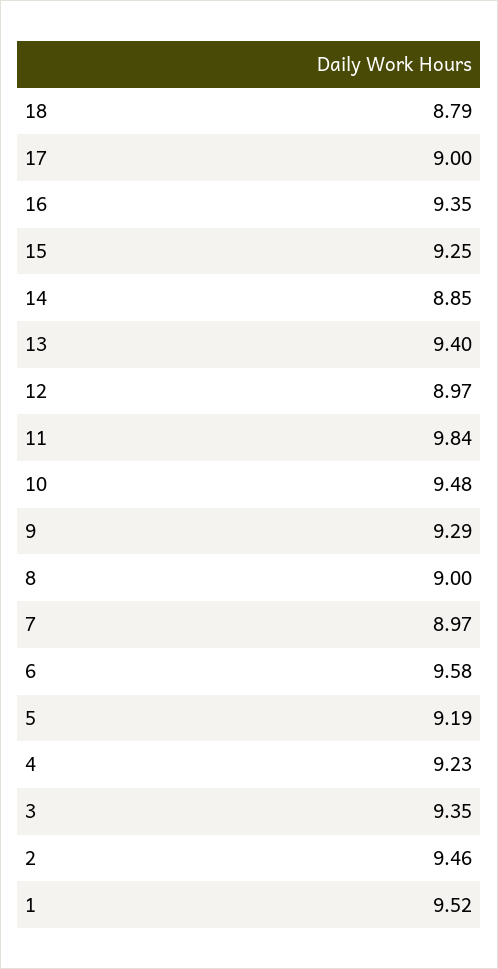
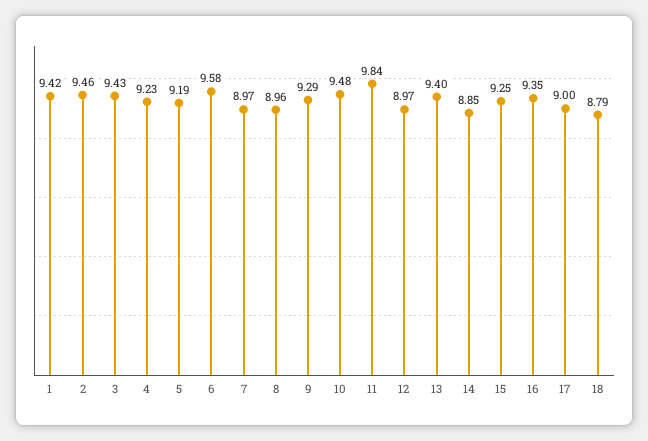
8: 9 -> 8.96
3: 9.35 -> 9.43
1: 9.52 -> 9.42

